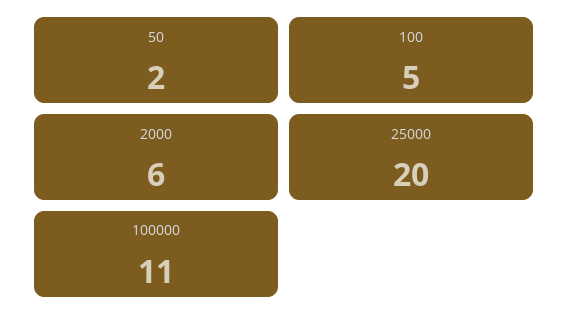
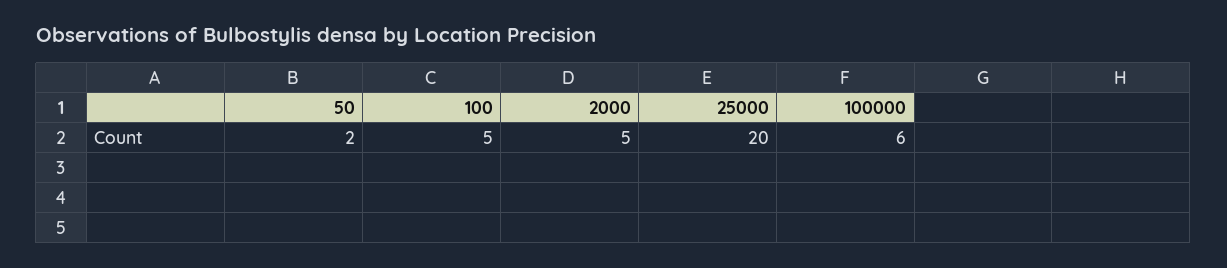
2000: 6 -> 5
100000: 11 -> 6

